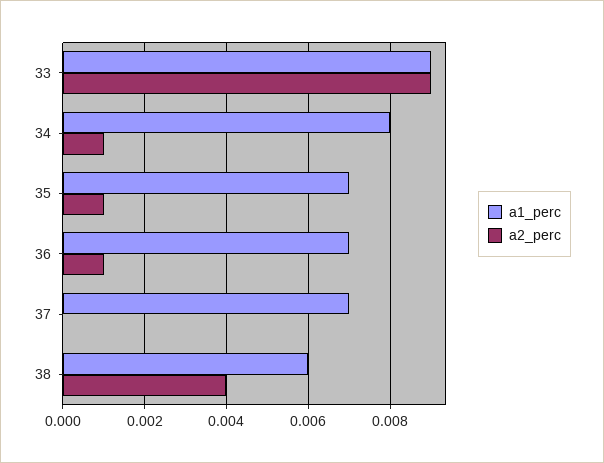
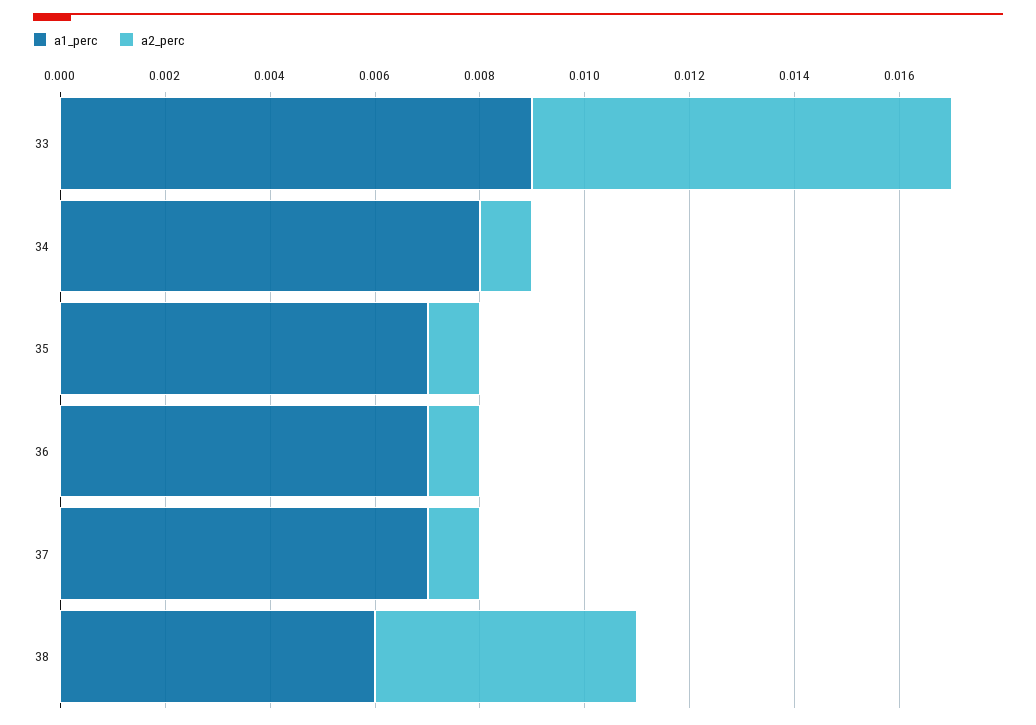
a2_perc, 33: 0.009 -> 0.008
a2_perc, 37: 0 -> 0.001
a2_perc, 38: 0.004 -> 0.005

